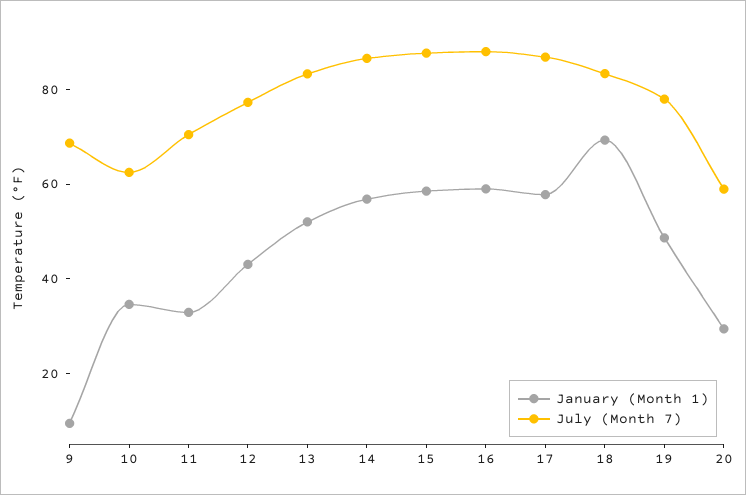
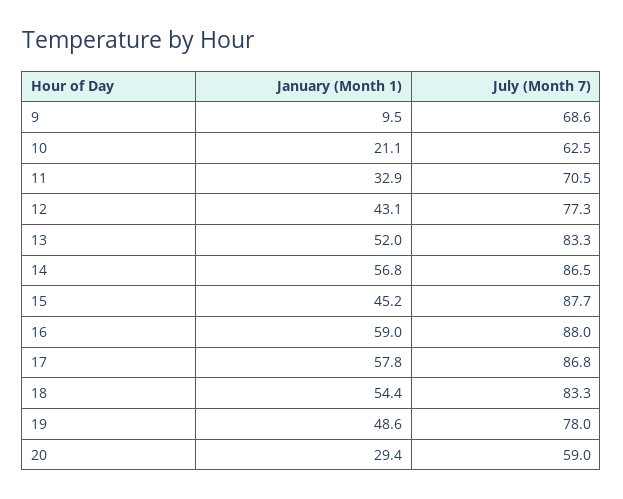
January (Month 1), 10: 35 -> 21.1
January (Month 1), 15: 60 -> 45.2
January (Month 1), 18: 70 -> 54.4

